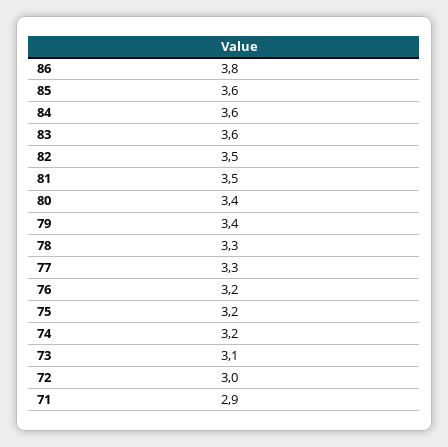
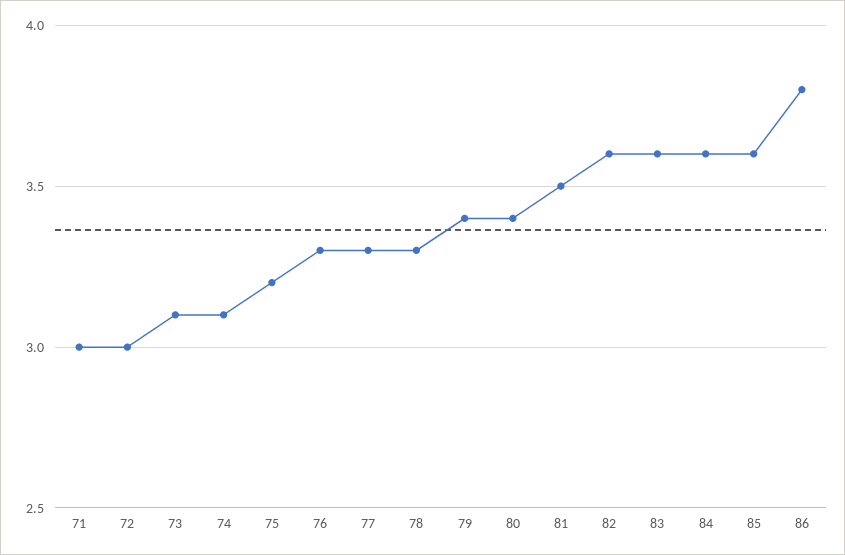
82: 3.5 -> 3.6
76: 3.2 -> 3.3
74: 3.2 -> 3.1
71: 2.9 -> 3

